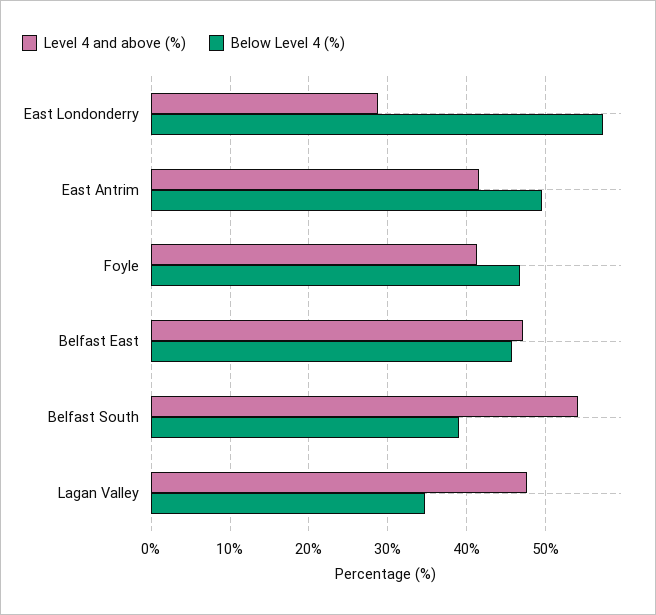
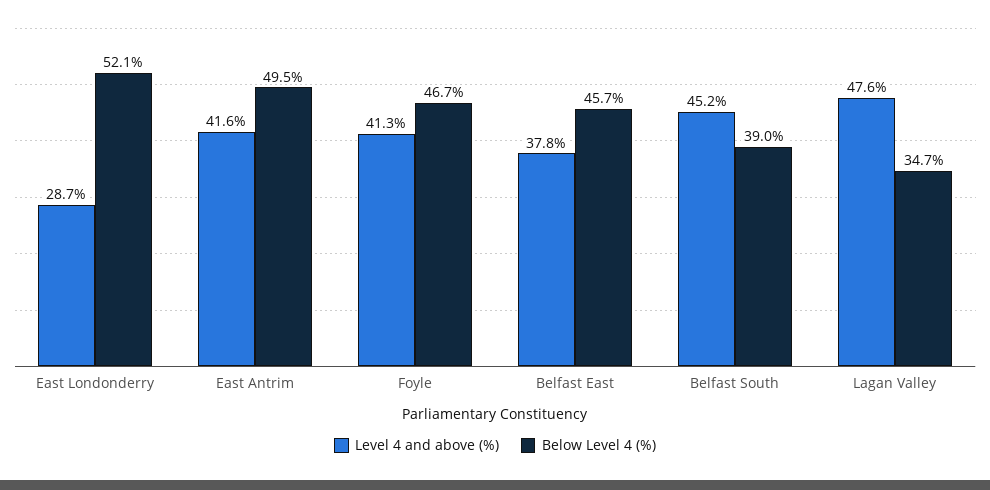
Below Level 4 (%), East Londonderry: 57 -> 52.1
Level 4 and above (%), Belfast East: 47 -> 37.8
Level 4 and above (%), Belfast South: 54 -> 45.2

